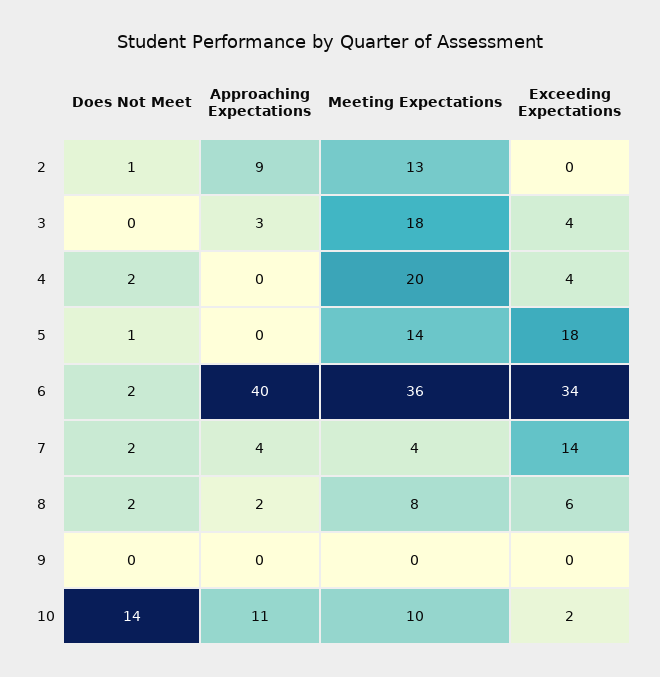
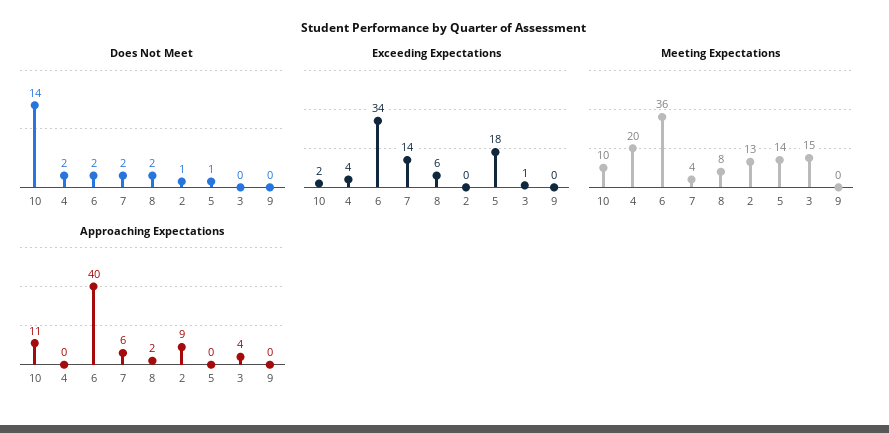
Approaching Expectations, 3: 3 -> 4
Meeting Expectations, 3: 18 -> 15
Exceeding Expectations, 3: 4 -> 1
Approaching Expectations, 7: 4 -> 6

